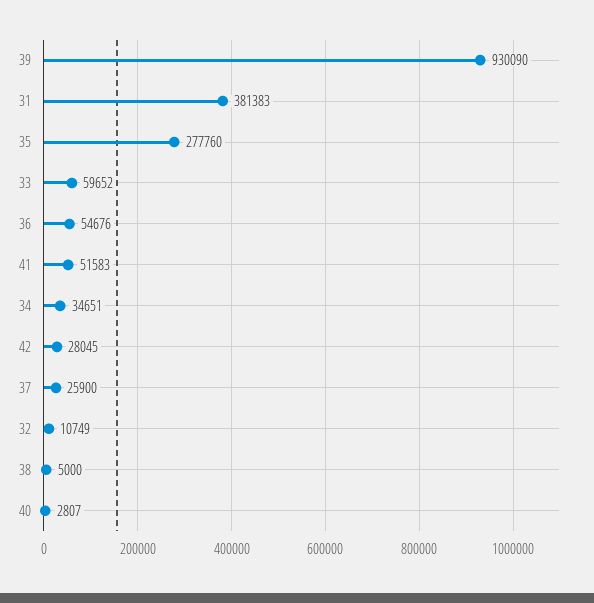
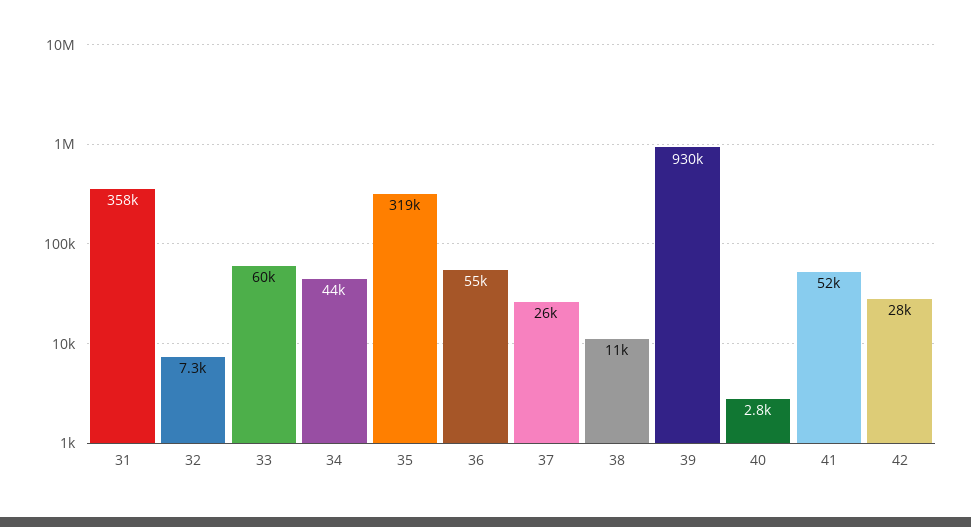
31: 381383 -> 358000
35: 277760 -> 319000
34: 34651 -> 44000
32: 10749 -> 7300
38: 5000 -> 11000

